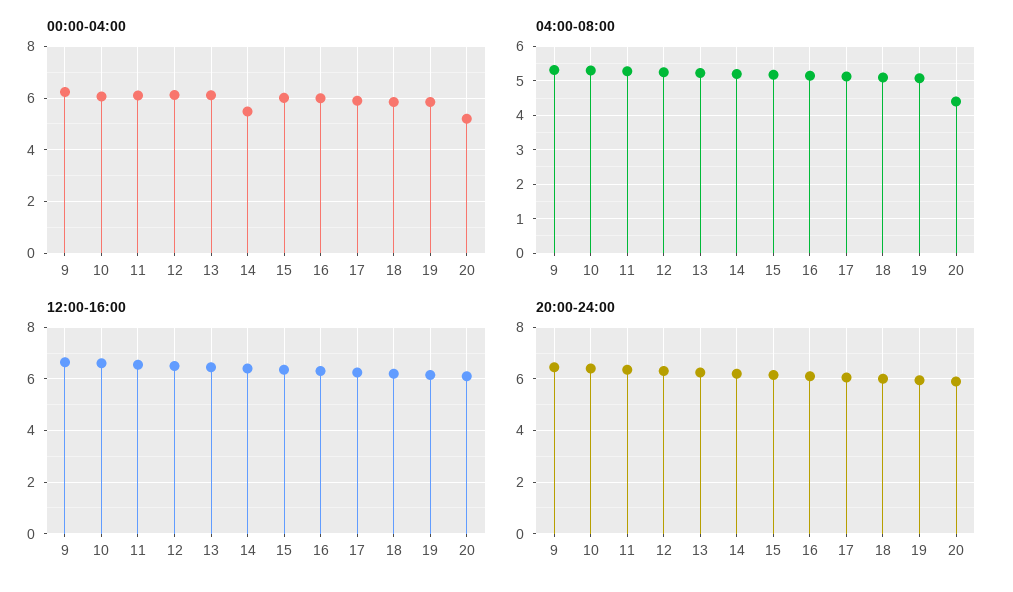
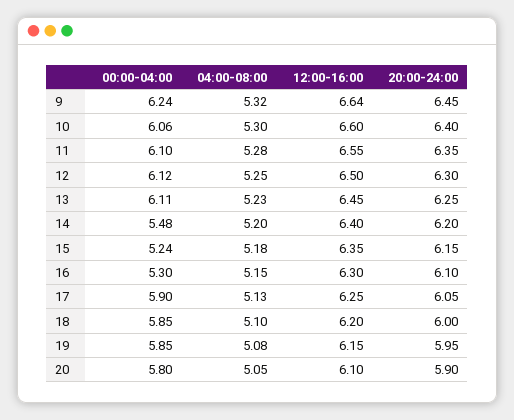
00:00-04:00, 15: 6 -> 5.24
00:00-04:00, 16: 6 -> 5.3
00:00-04:00, 20: 5.25 -> 5.8
04:00-08:00, 20: 4.4 -> 5.05

